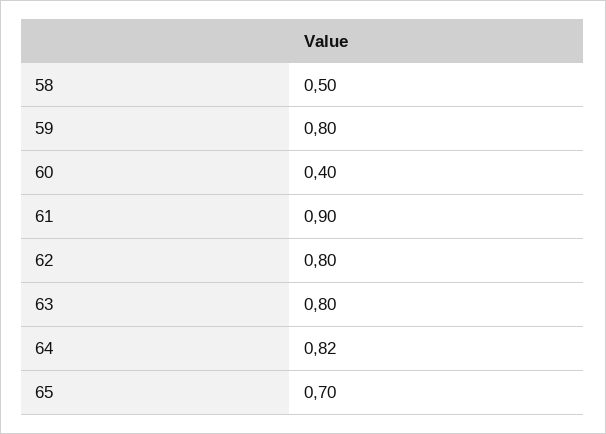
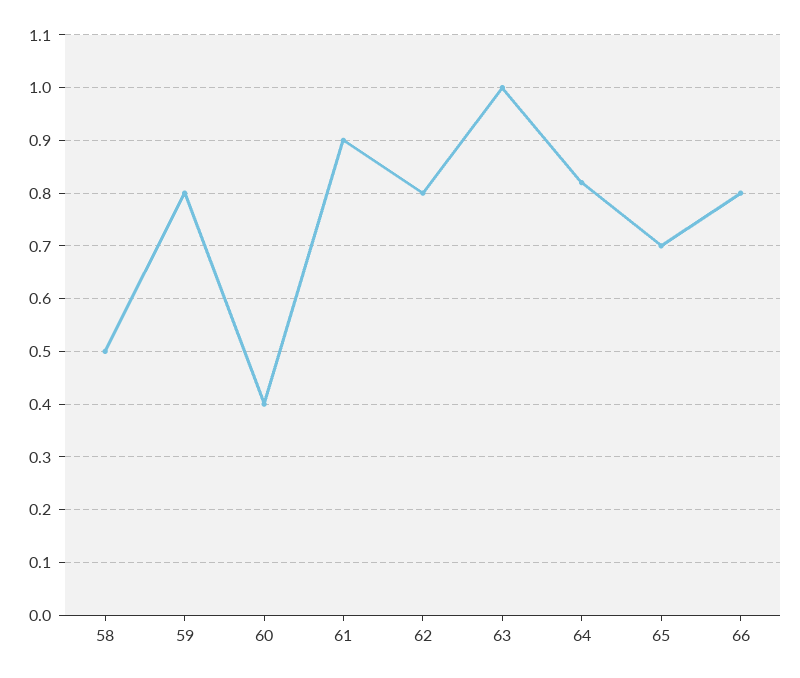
63: 0.8 -> 1
66: none -> 0.8

